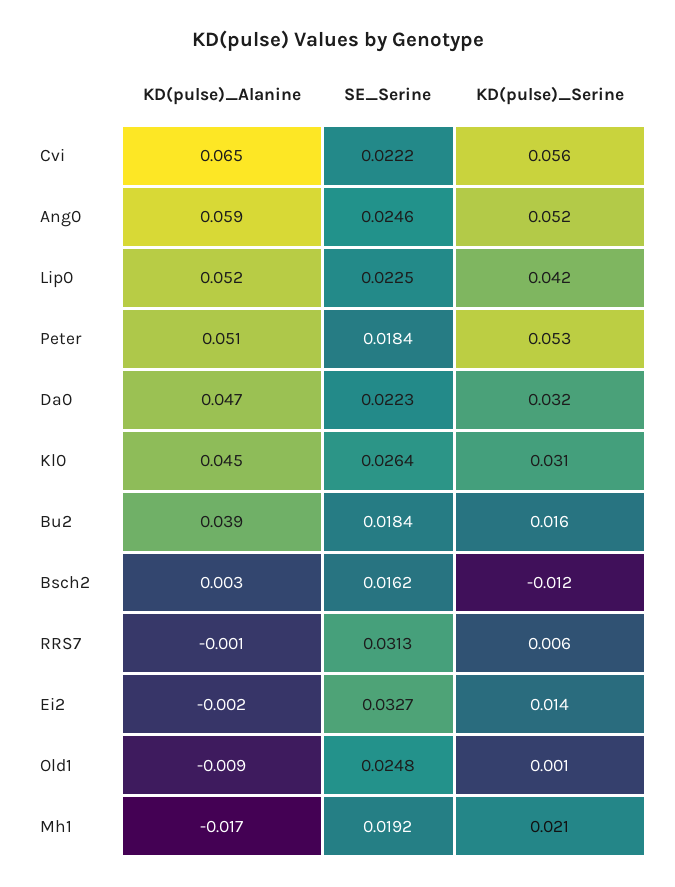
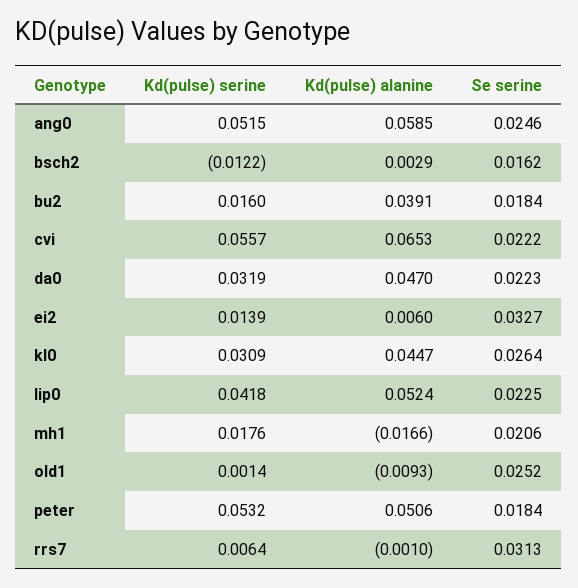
KD(pulse)_Alanine, Ei2: -0.002 -> 0.006
SE_Serine, Old1: 0.0248 -> 0.0252
SE_Serine, Mh1: 0.0192 -> 0.0206
KD(pulse)_Serine, Mh1: 0.021 -> 0.0176

